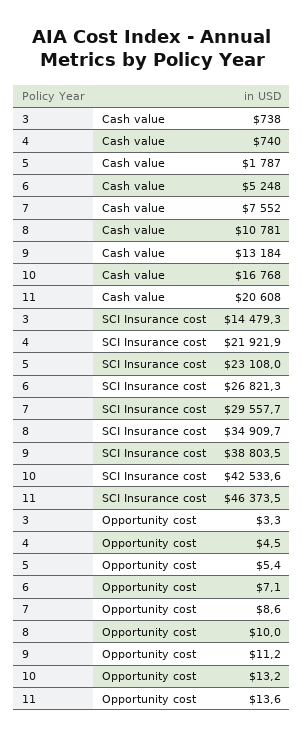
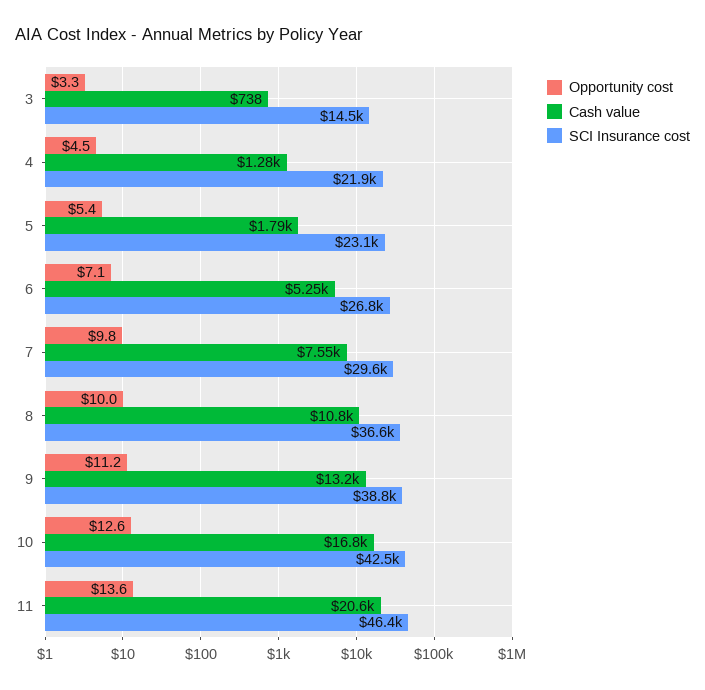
Cash value, 4: 740 -> 1280
SCI Insurance cost, 8: 34909.7 -> 36600
Opportunity cost, 7: 8.6 -> 9.8
Opportunity cost, 10: 13.2 -> 12.6

